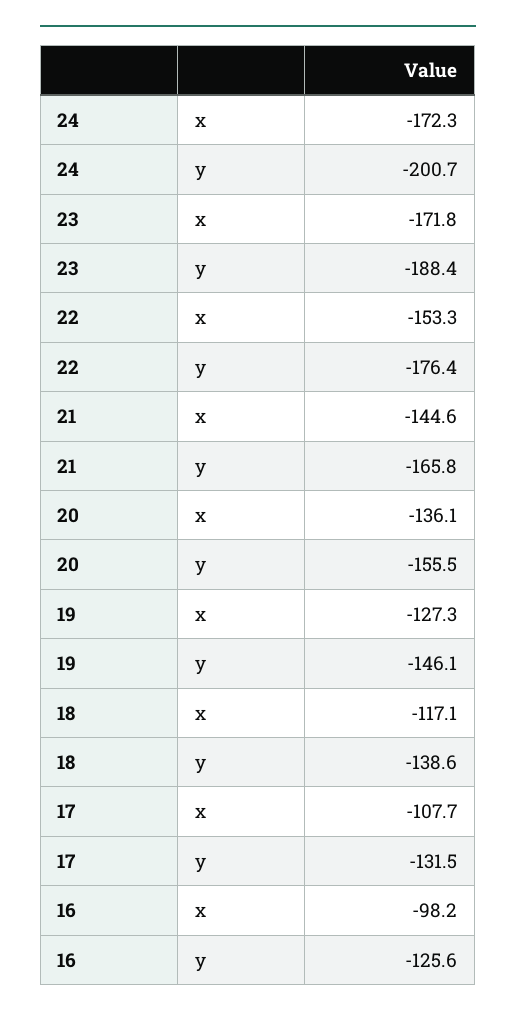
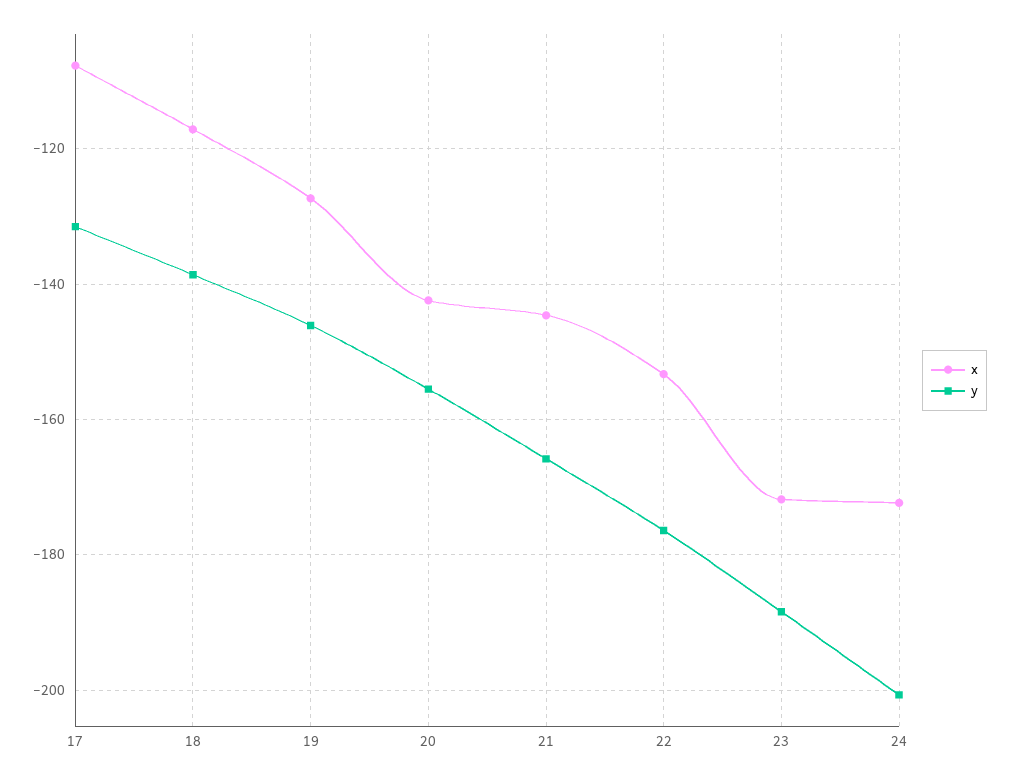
x, 20: -136.1 -> -142
x, 16: -98.2 -> none
y, 16: -125.6 -> none

